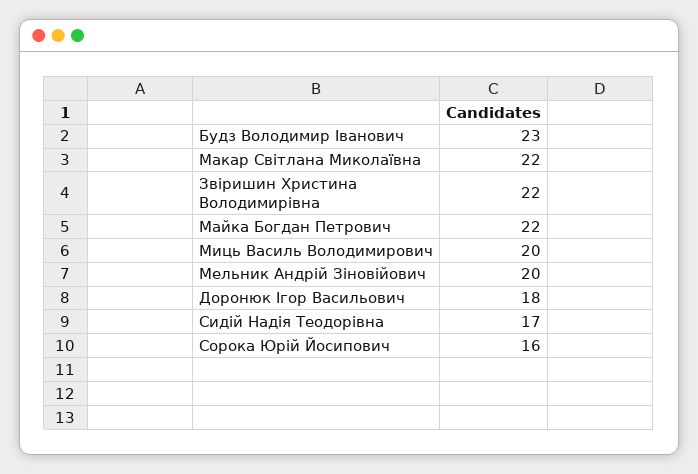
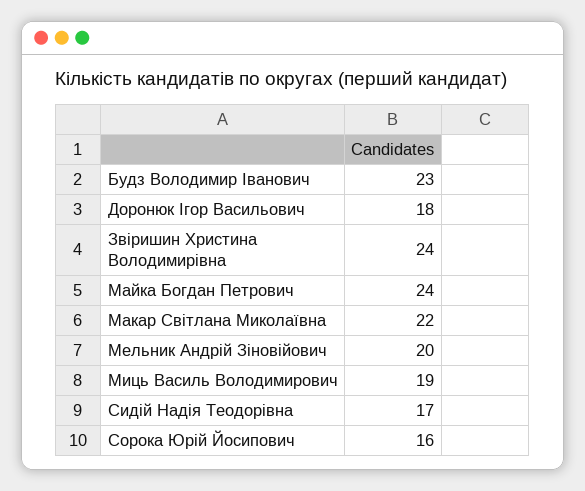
Звіришин Христина Володимирівна: 22 -> 24
Майка Богдан Петрович: 22 -> 24
Миць Василь Володимирович: 20 -> 19

